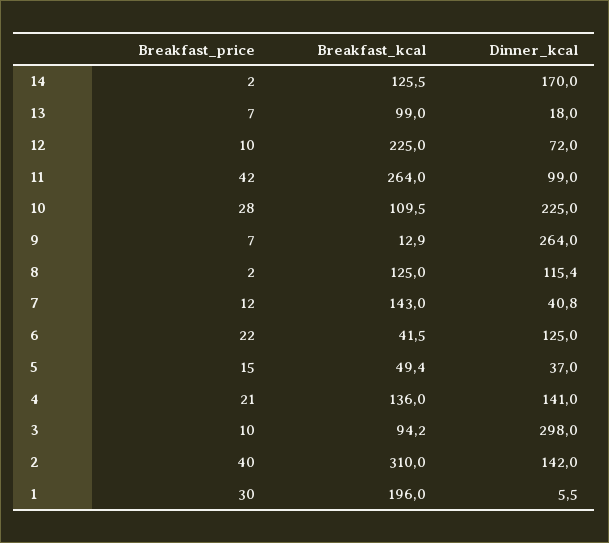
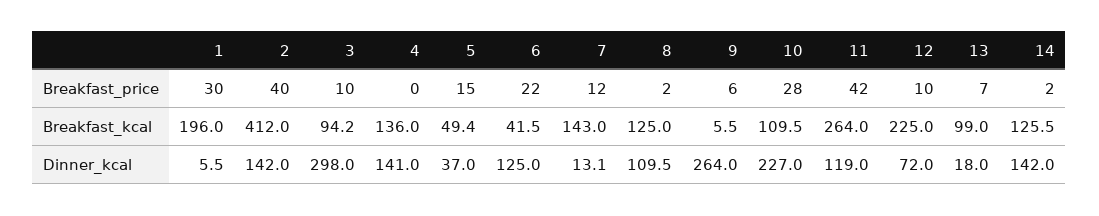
Dinner_kcal, 14: 170 -> 142
Dinner_kcal, 11: 99 -> 119
Dinner_kcal, 10: 225 -> 227
Breakfast_price, 9: 7 -> 6
Breakfast_kcal, 9: 12.9 -> 5.5
Dinner_kcal, 8: 115.4 -> 109.5
Dinner_kcal, 7: 40.8 -> 13.1
Breakfast_price, 4: 21 -> 0
Breakfast_kcal, 2: 310 -> 412

